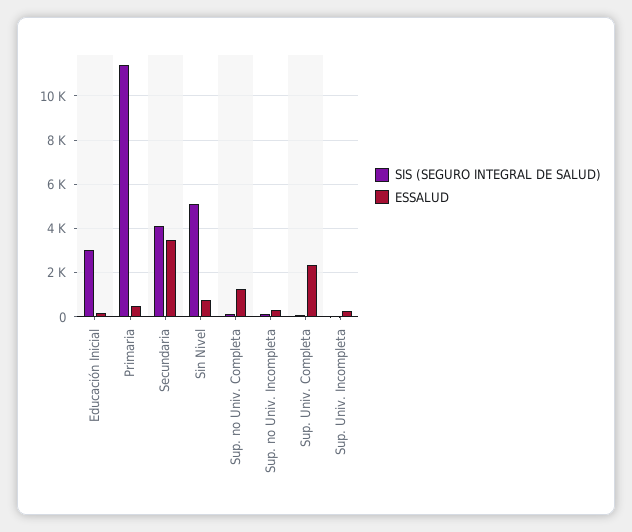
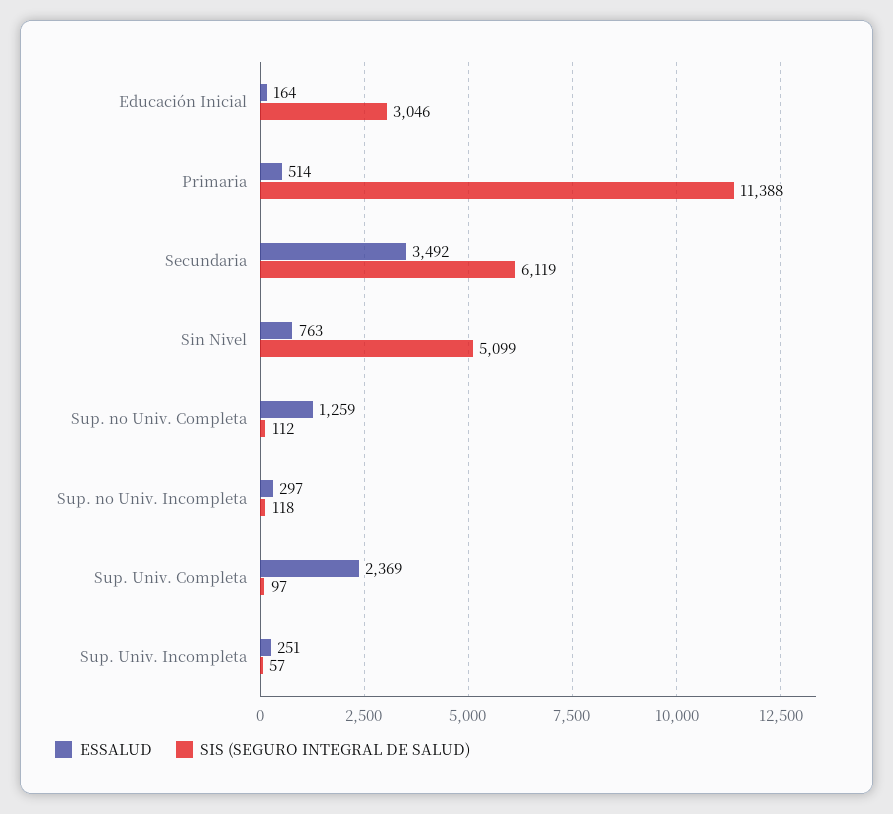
SIS (SEGURO INTEGRAL DE SALUD), Secundaria: 4000 -> 6119

